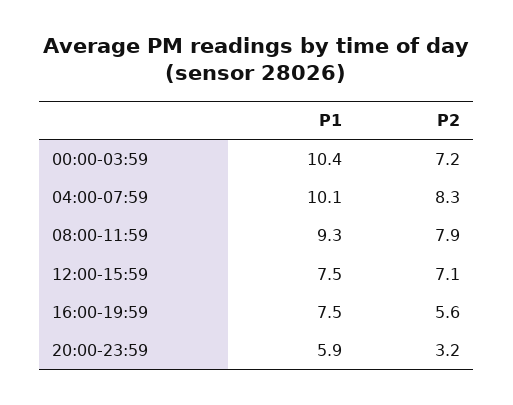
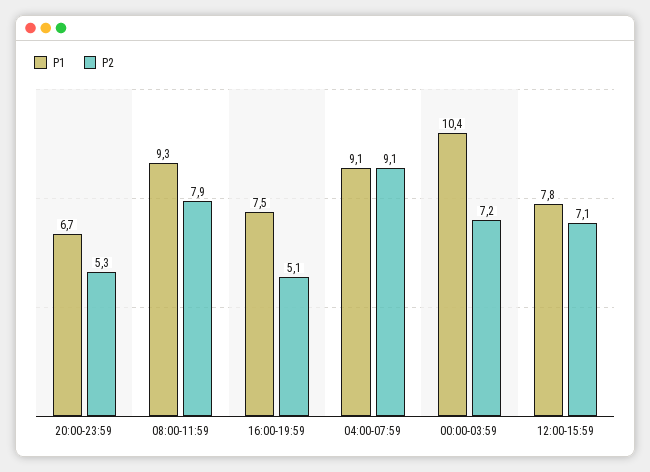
P1, 04:00-07:59: 10.1 -> 9.1
P2, 04:00-07:59: 8.3 -> 9.1
P1, 12:00-15:59: 7.5 -> 7.8
P2, 16:00-19:59: 5.6 -> 5.1
P1, 20:00-23:59: 5.9 -> 6.7
P2, 20:00-23:59: 3.2 -> 5.3

